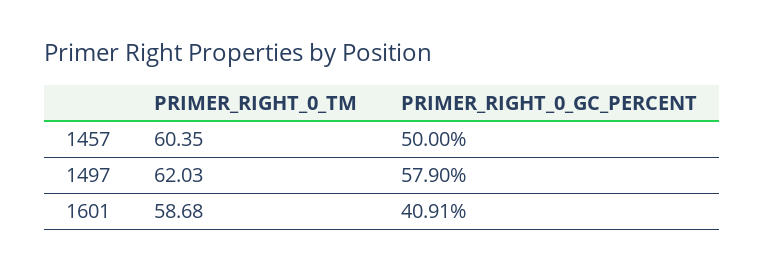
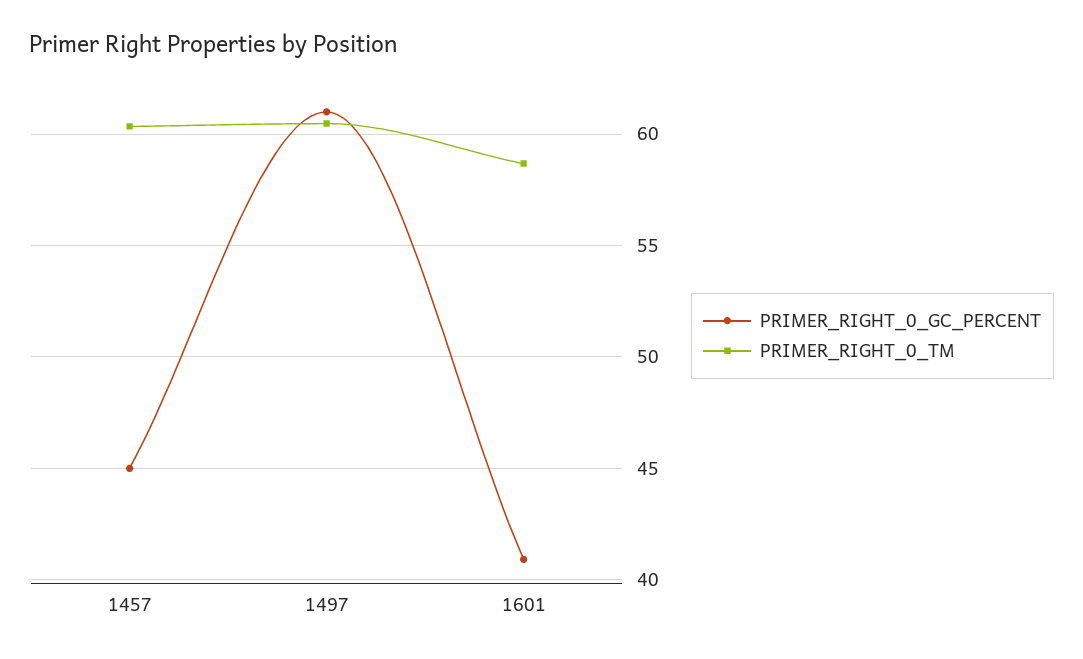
PRIMER_RIGHT_0_GC_PERCENT, 1457: 50 -> 45
PRIMER_RIGHT_0_TM, 1497: 62.03 -> 60.5
PRIMER_RIGHT_0_GC_PERCENT, 1497: 57.9 -> 61

